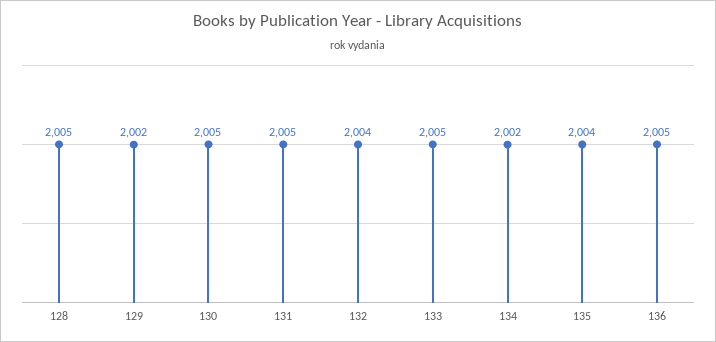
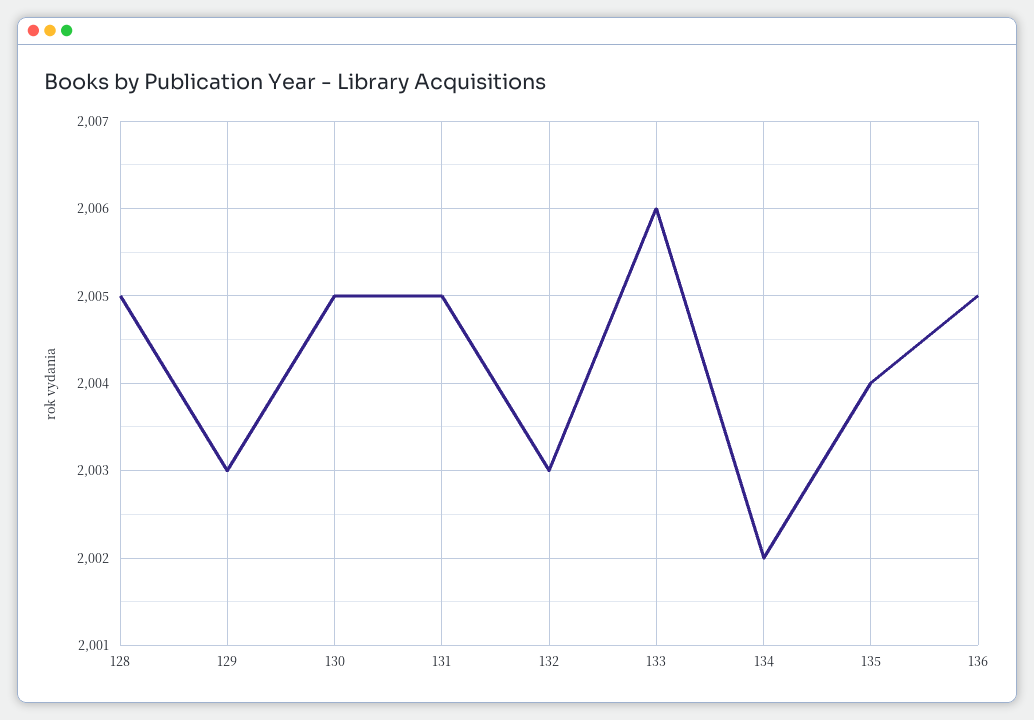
129: 2002 -> 2003
132: 2004 -> 2003
133: 2005 -> 2006

